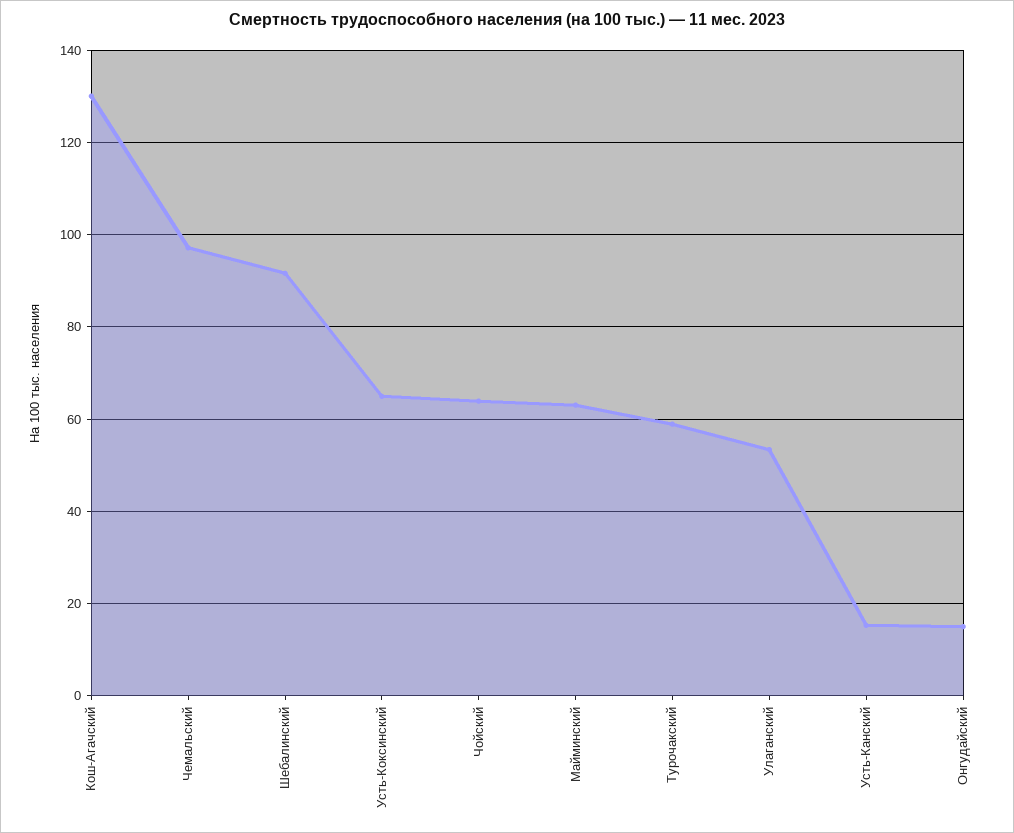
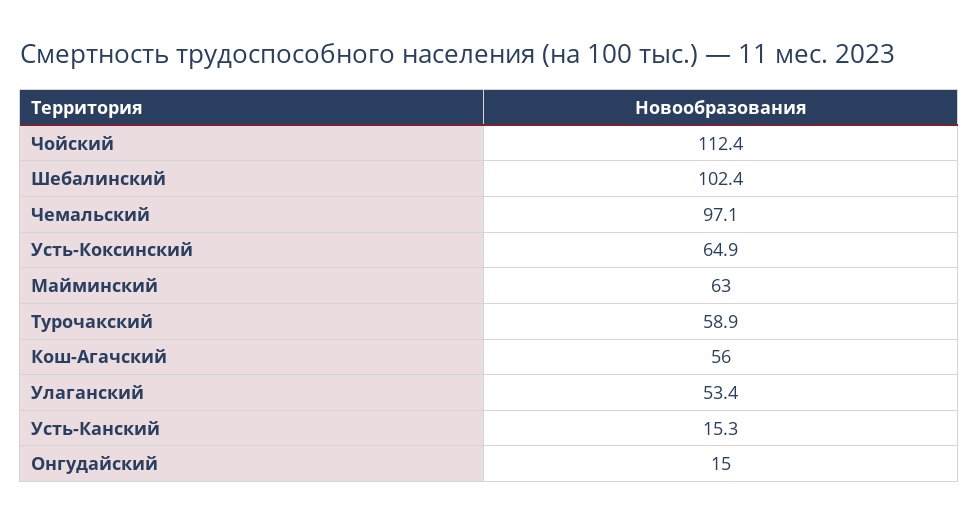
Кош-Агачский: 130 -> 56
Шебалинский: 92 -> 102.4
Чойский: 64 -> 112.4

